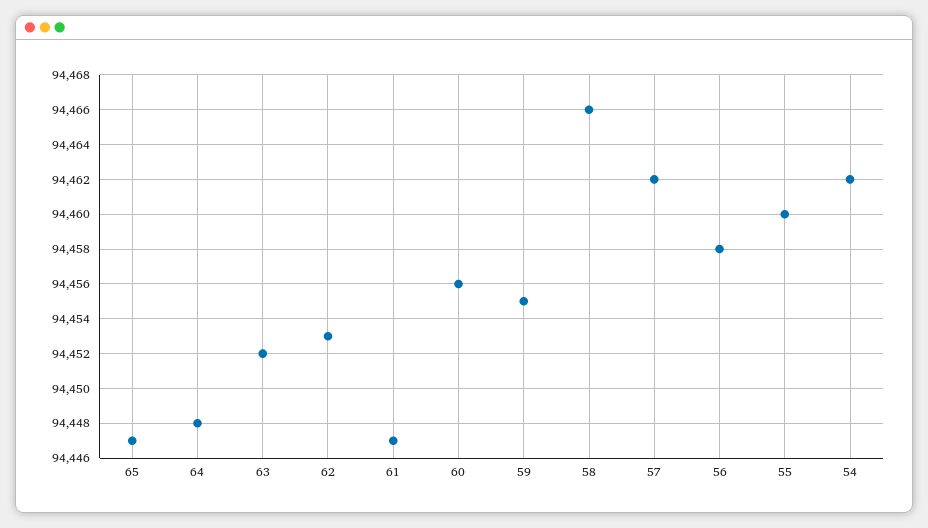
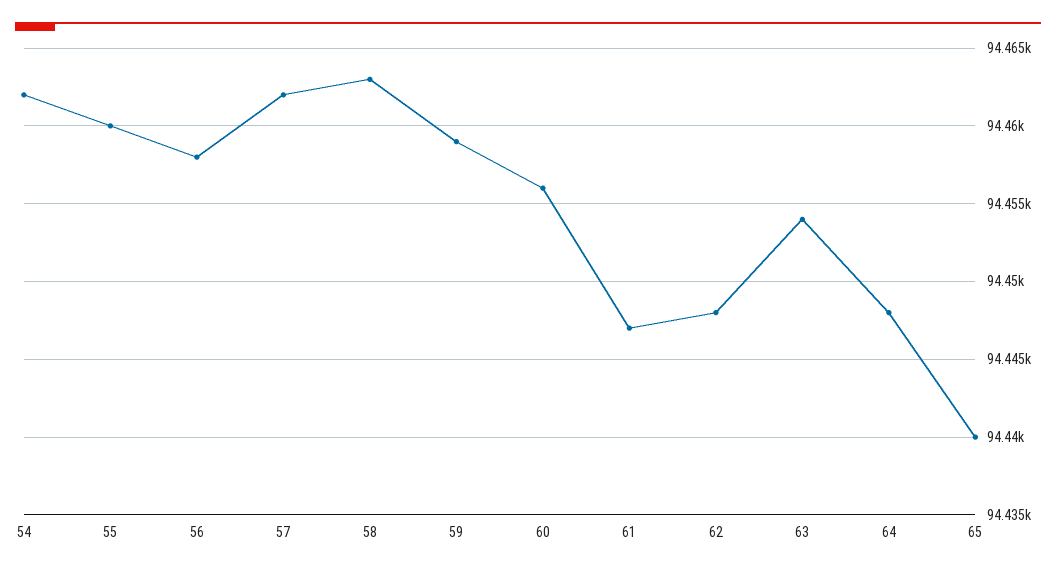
65: 94447 -> 94440
63: 94452 -> 94454
62: 94453 -> 94448
59: 94455 -> 94459
58: 94466 -> 94463

